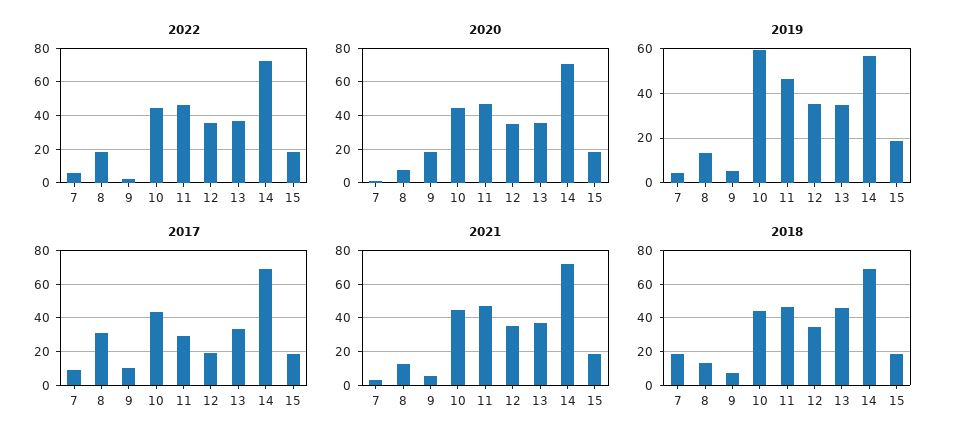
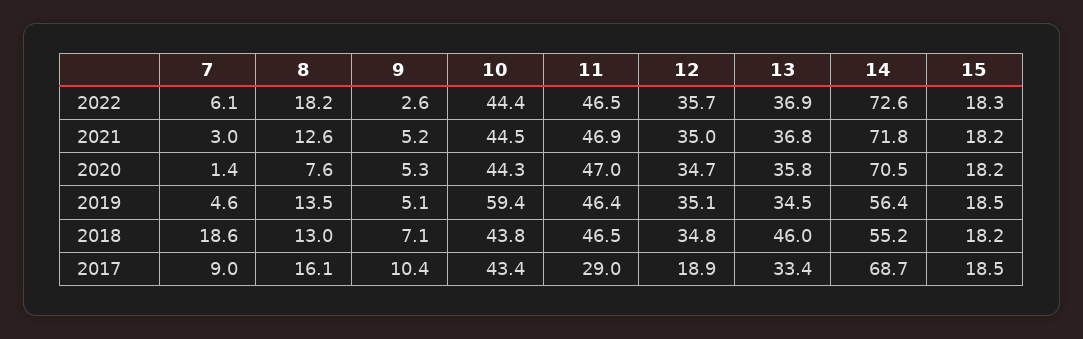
2020, 9: 20 -> 5.3
2017, 8: 30 -> 16.1
2018, 14: 70 -> 55.2

